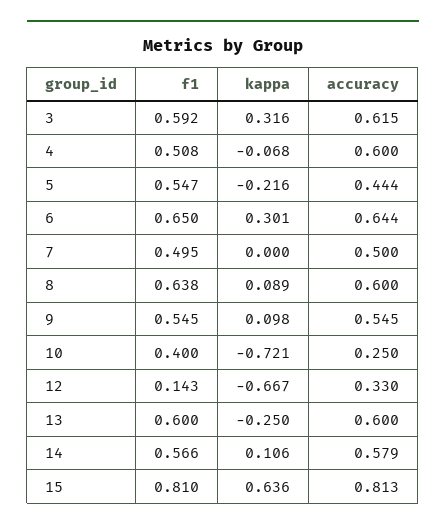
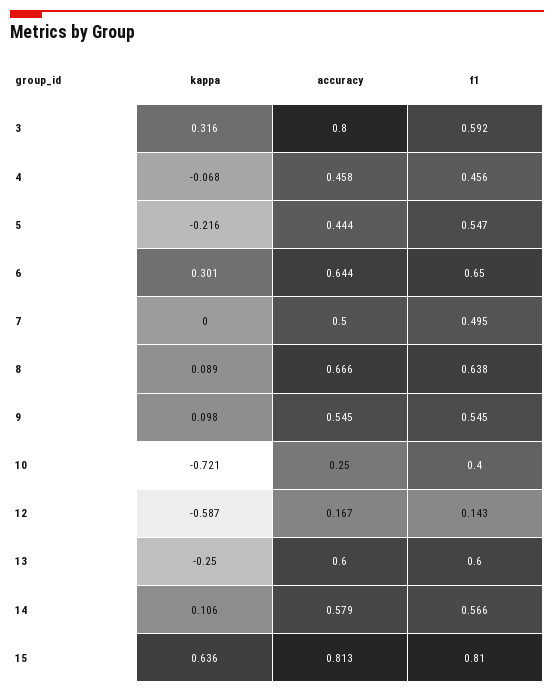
accuracy, 3: 0.615 -> 0.8
f1, 4: 0.508 -> 0.456
accuracy, 4: 0.6 -> 0.458
accuracy, 8: 0.6 -> 0.666
kappa, 12: -0.667 -> -0.587
accuracy, 12: 0.33 -> 0.167

